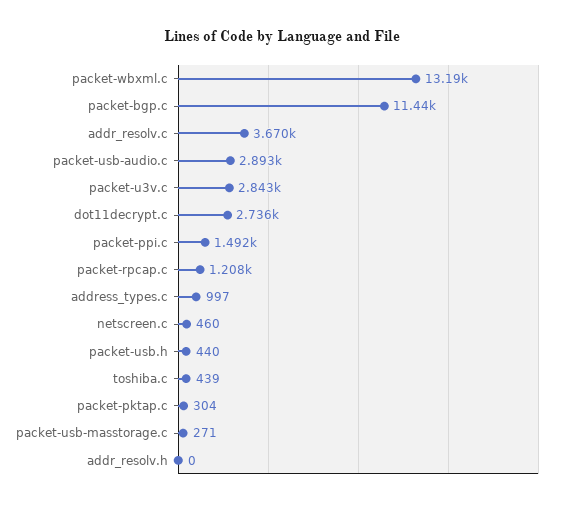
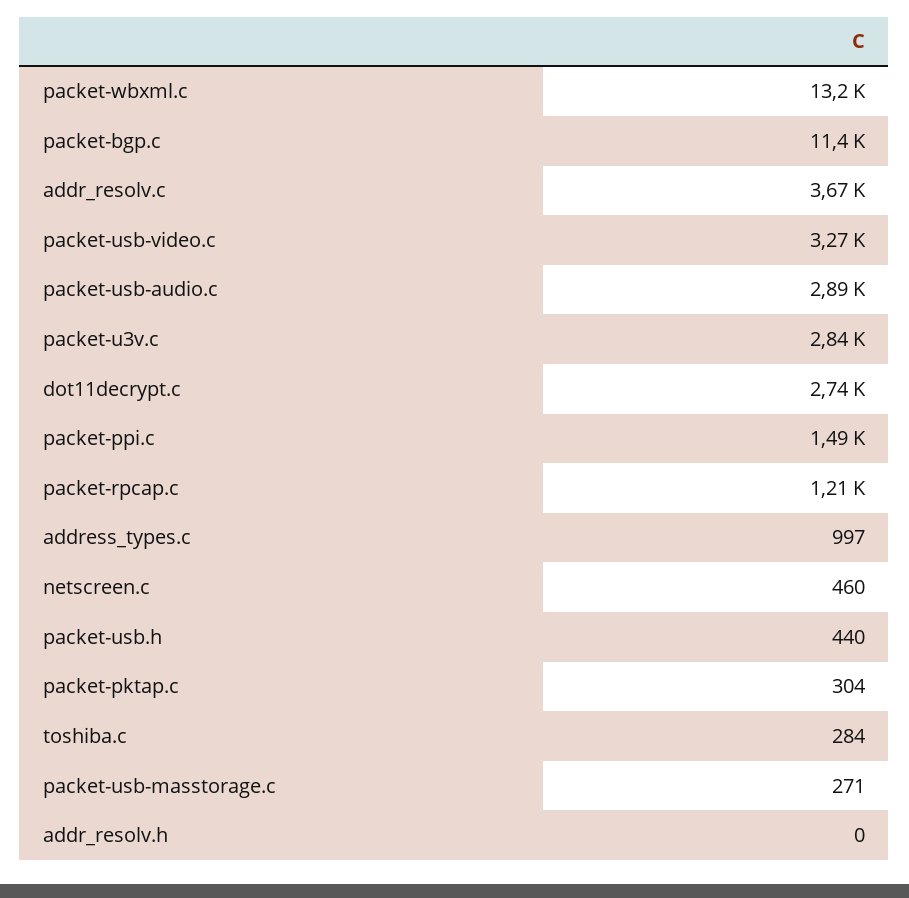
toshiba.c: 439 -> 284
packet-usb-video.c: none -> 3270

